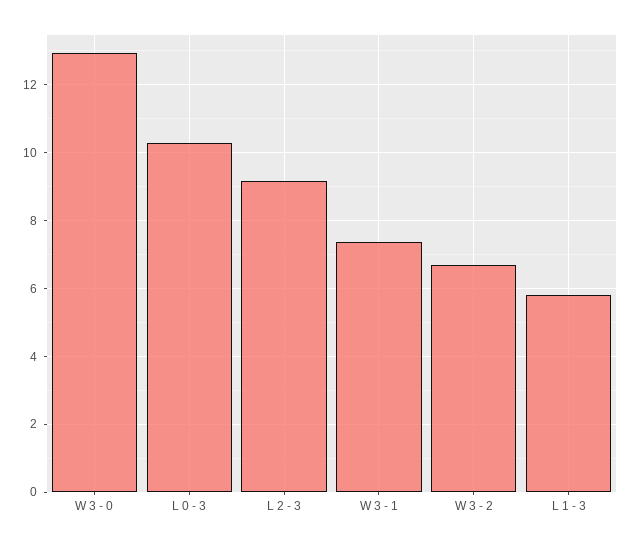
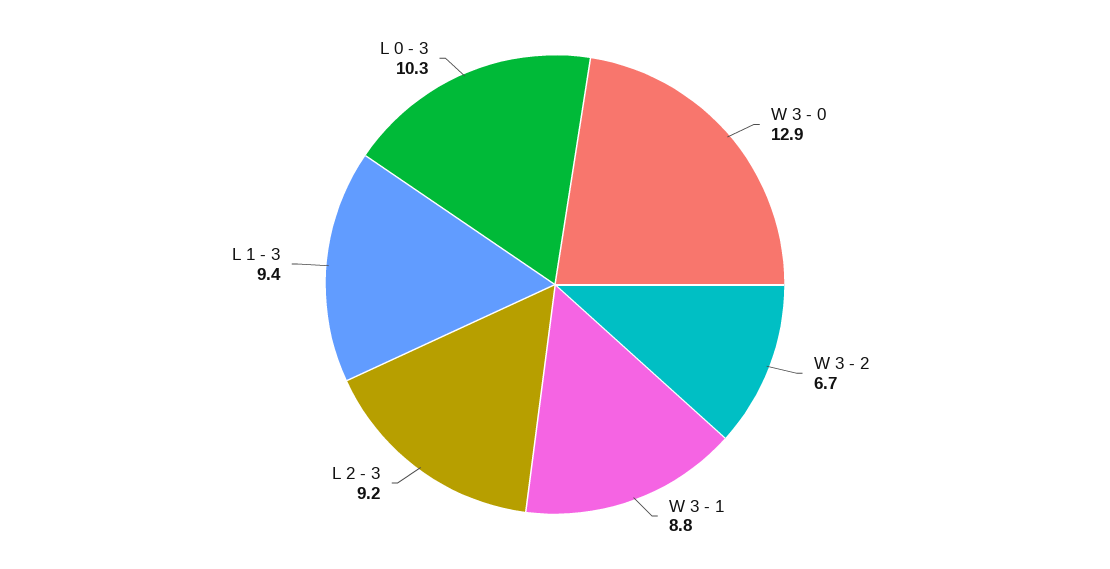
W 3 - 1: 7.4 -> 8.8
L 1 - 3: 5.8 -> 9.4

